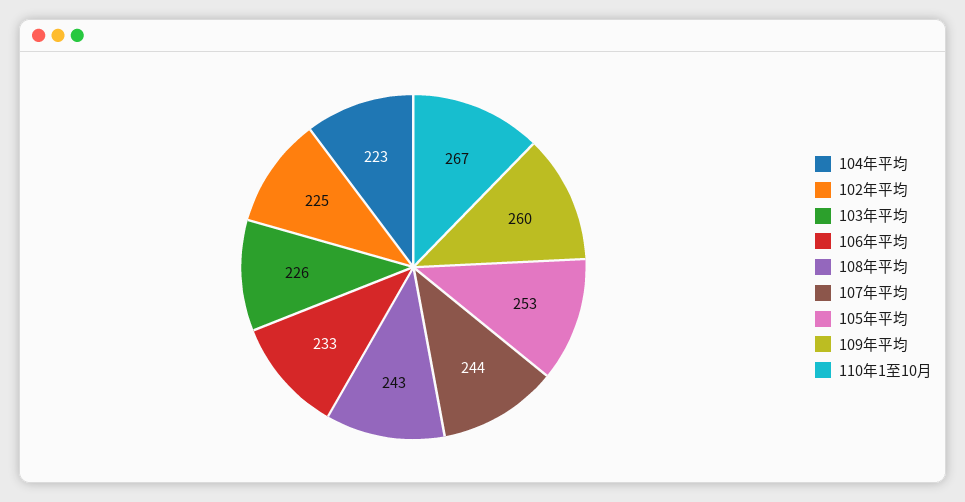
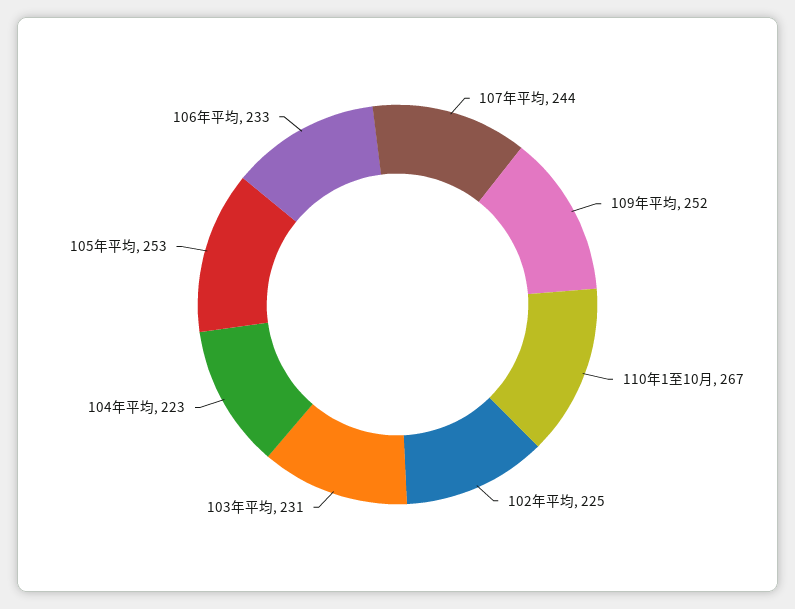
103年平均: 226 -> 231
108年平均: 243 -> none
109年平均: 260 -> 252

